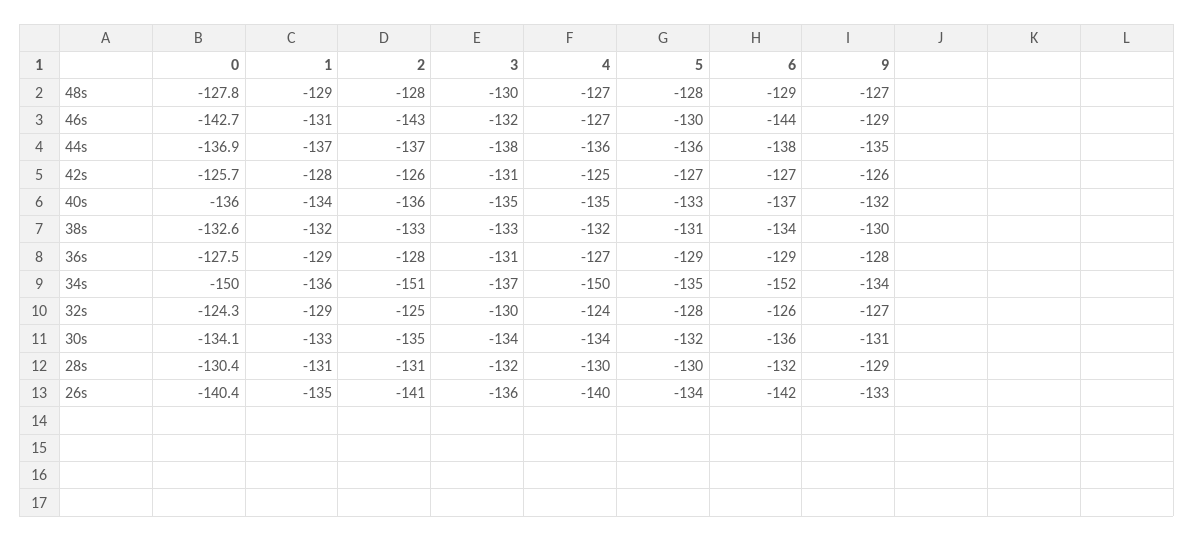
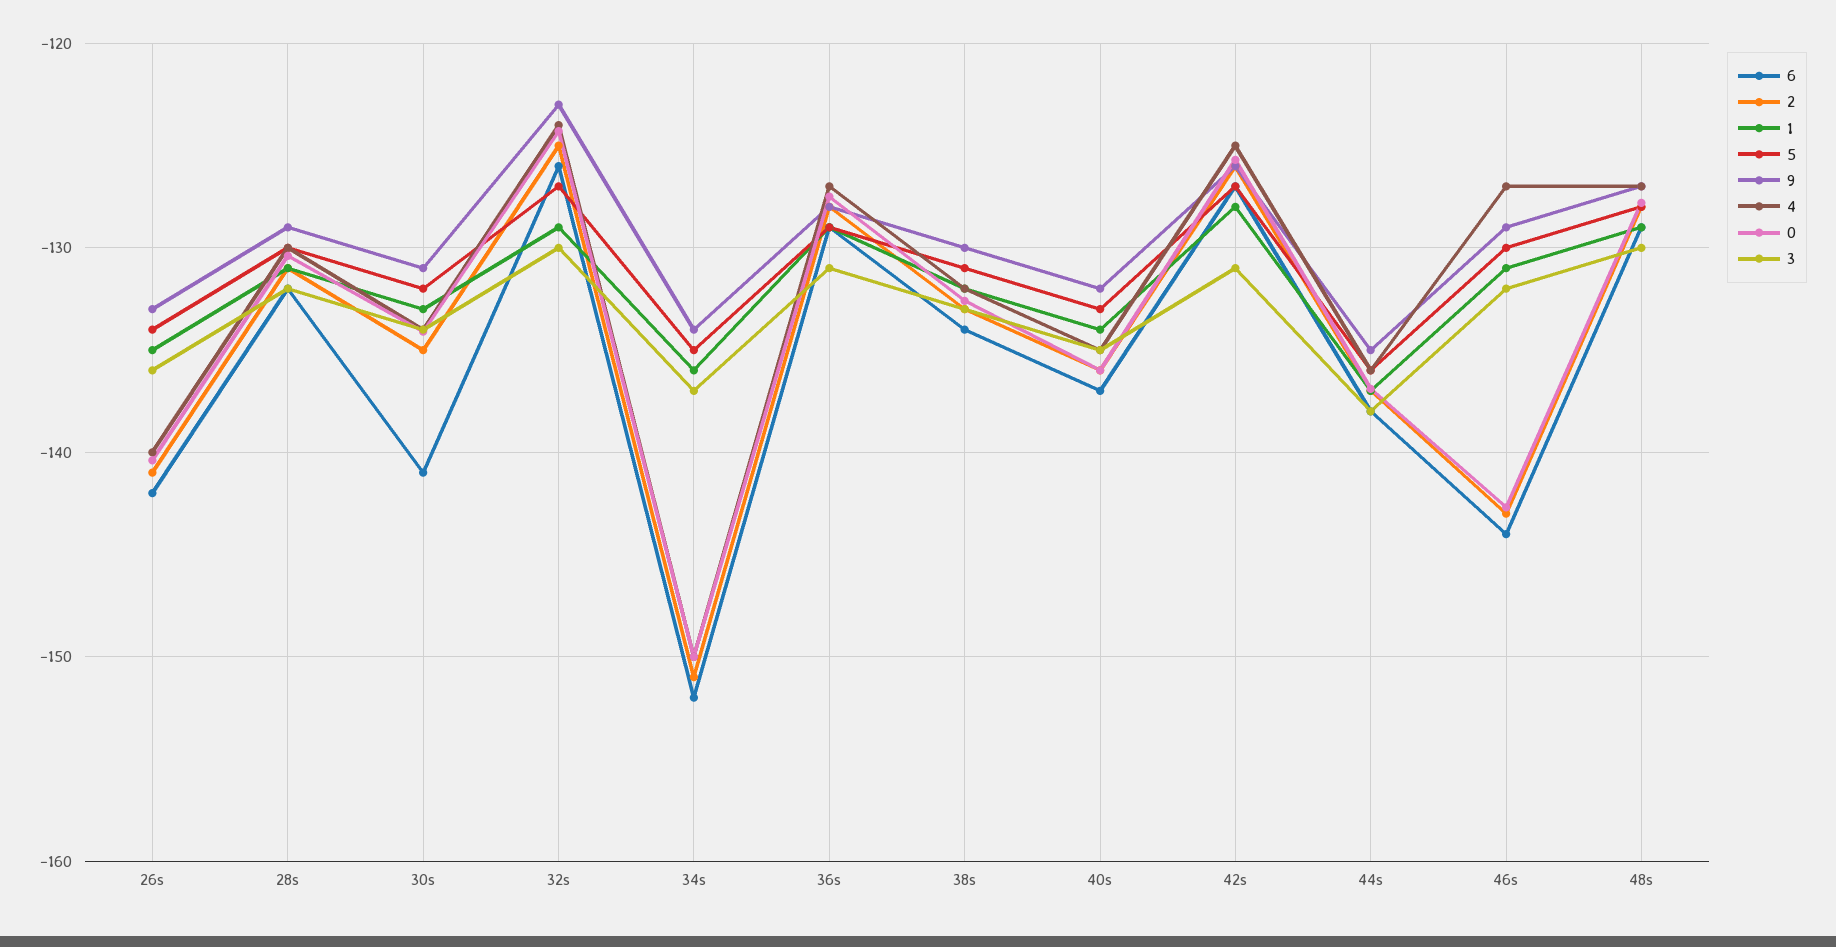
5, 32s: -128 -> -127
9, 32s: -127 -> -123
6, 30s: -136 -> -141

